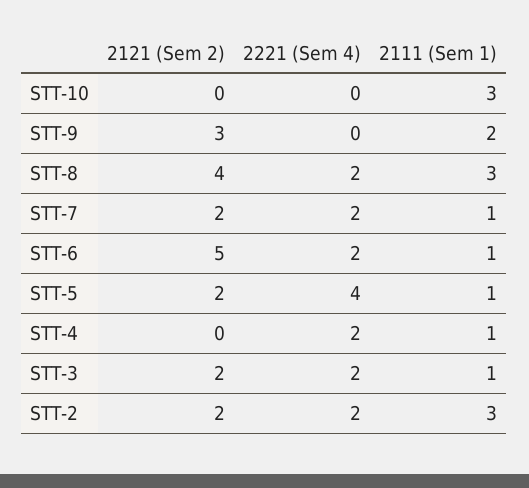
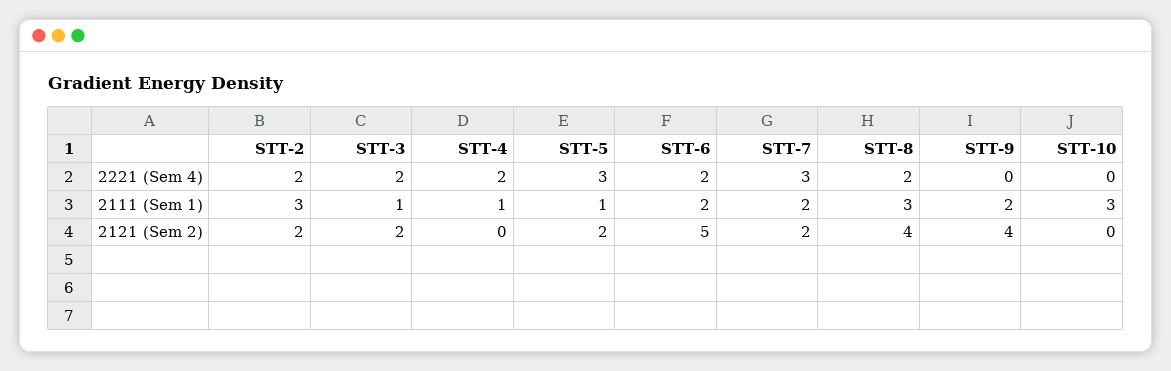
2121 (Sem 2), STT-9: 3 -> 4
2221 (Sem 4), STT-7: 2 -> 3
2111 (Sem 1), STT-7: 1 -> 2
2111 (Sem 1), STT-6: 1 -> 2
2221 (Sem 4), STT-5: 4 -> 3

